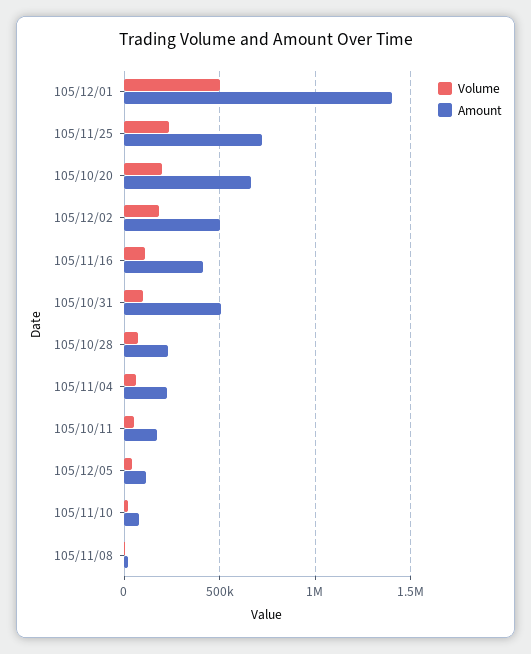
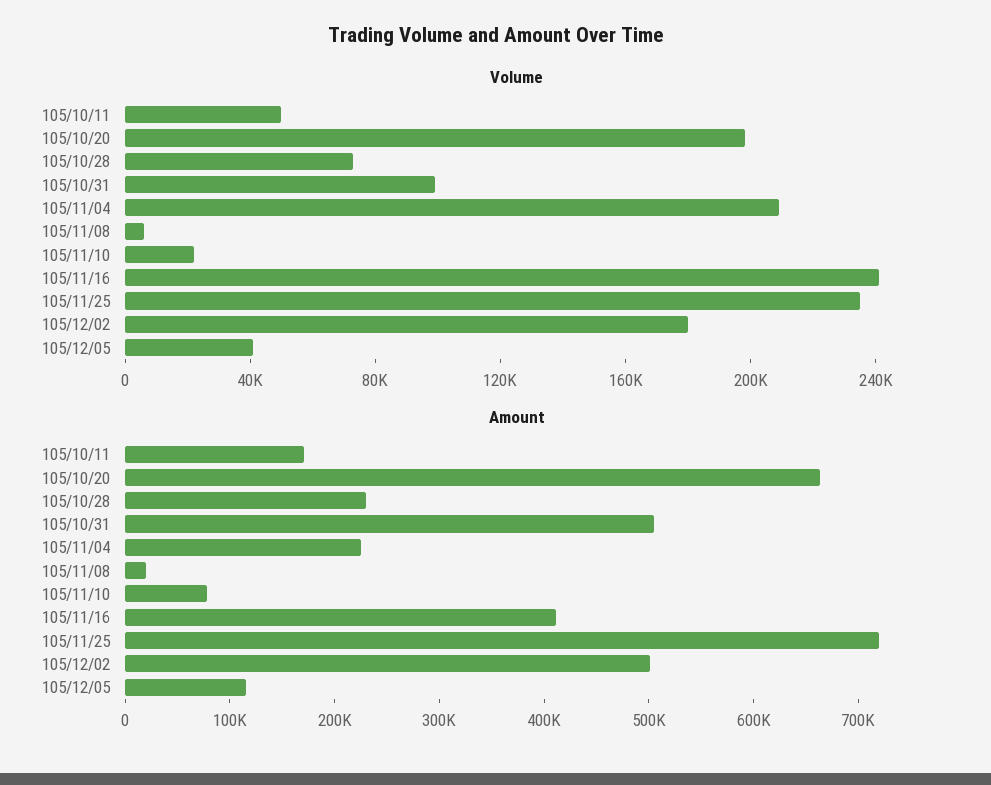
Volume, 105/12/01: 500000 -> none
Amount, 105/12/01: 1400000 -> none
Volume, 105/11/16: 100000 -> 240000
Volume, 105/11/04: 50000 -> 210000

